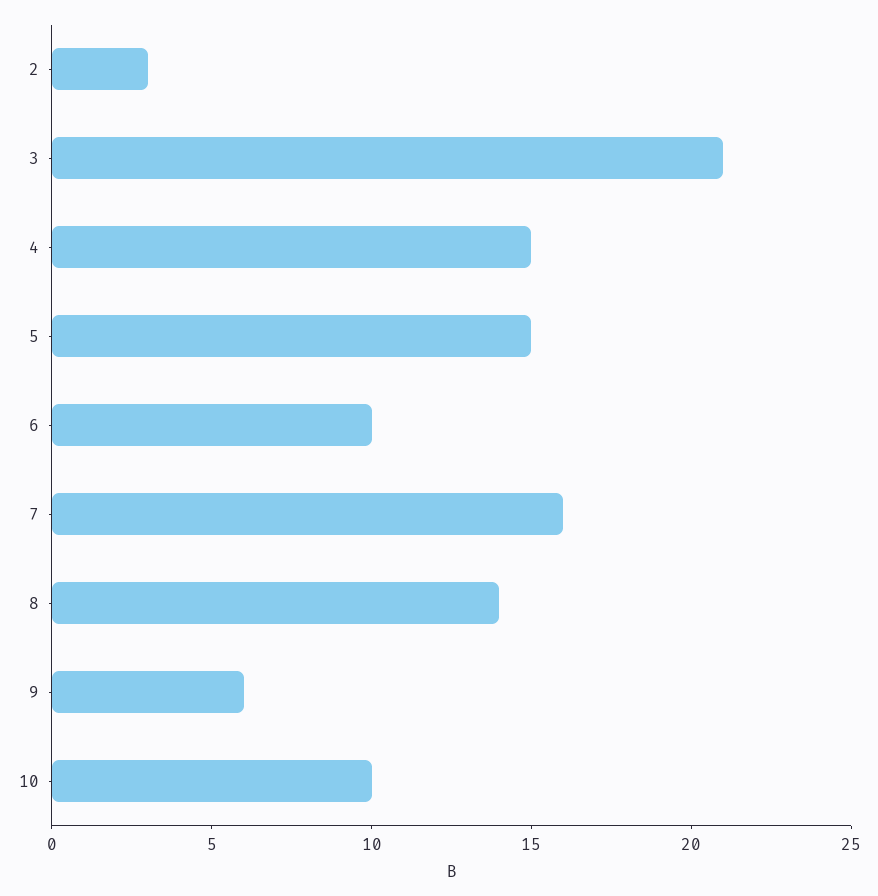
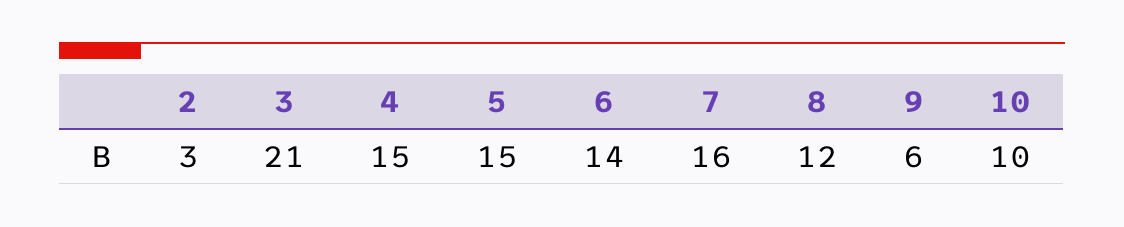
6: 10 -> 14
8: 14 -> 12

